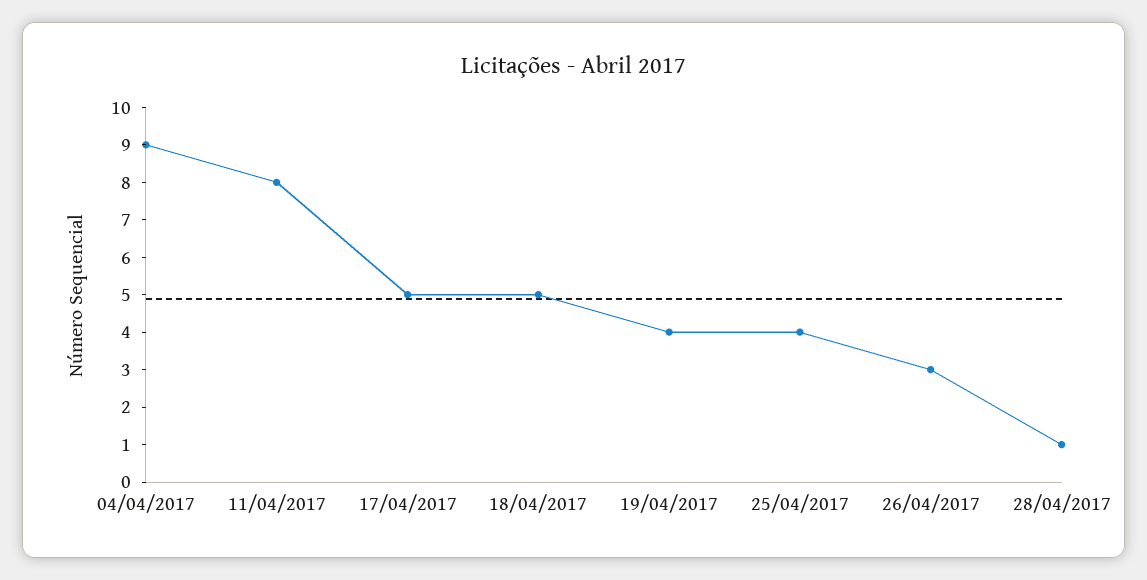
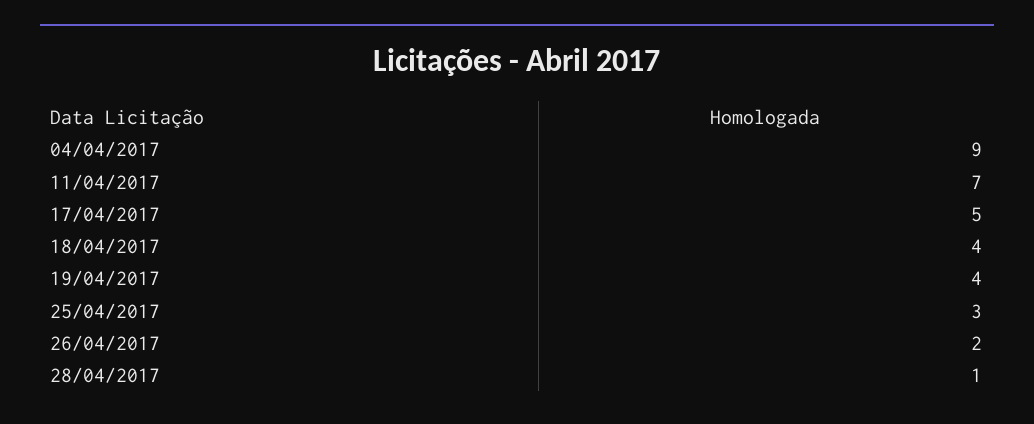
11/04/2017: 8 -> 7
18/04/2017: 5 -> 4
25/04/2017: 4 -> 3
26/04/2017: 3 -> 2

